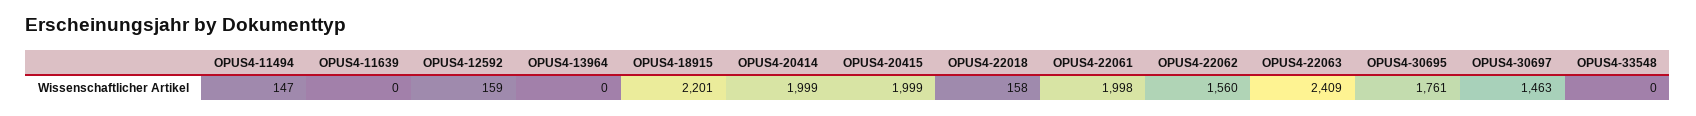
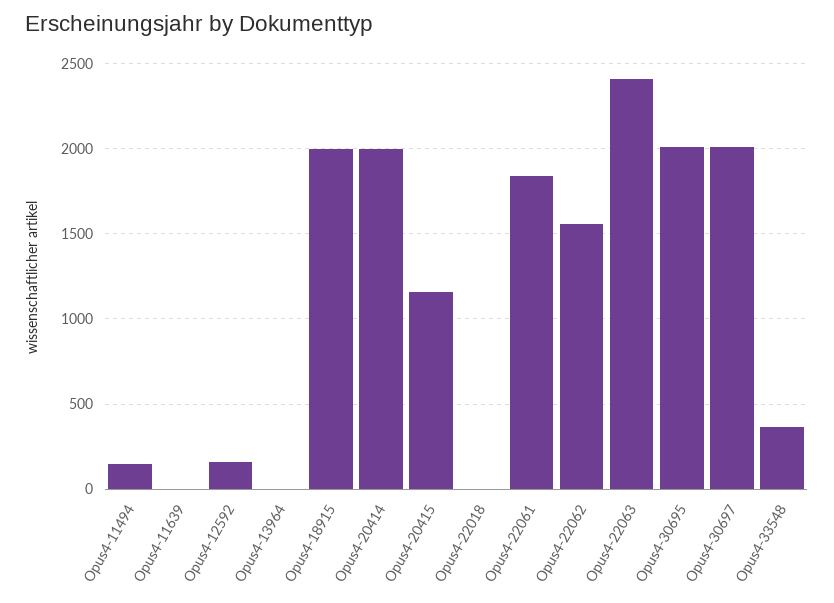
OPUS4-18915: 2201 -> 2000
OPUS4-20415: 1999 -> 1150
OPUS4-22018: 158 -> 0
OPUS4-22061: 1998 -> 1850
OPUS4-30695: 1761 -> 2000
OPUS4-30697: 1463 -> 2000
OPUS4-33548: 0 -> 350

